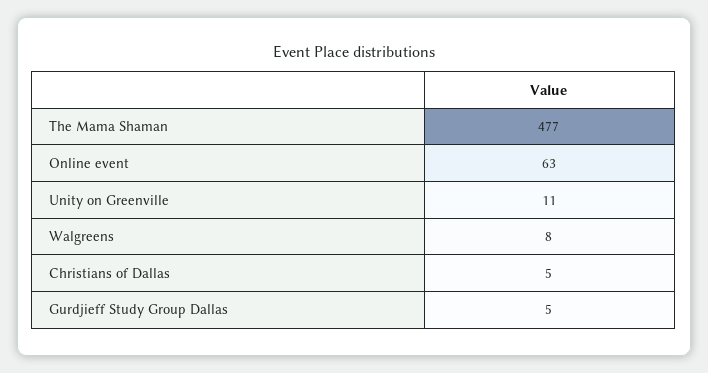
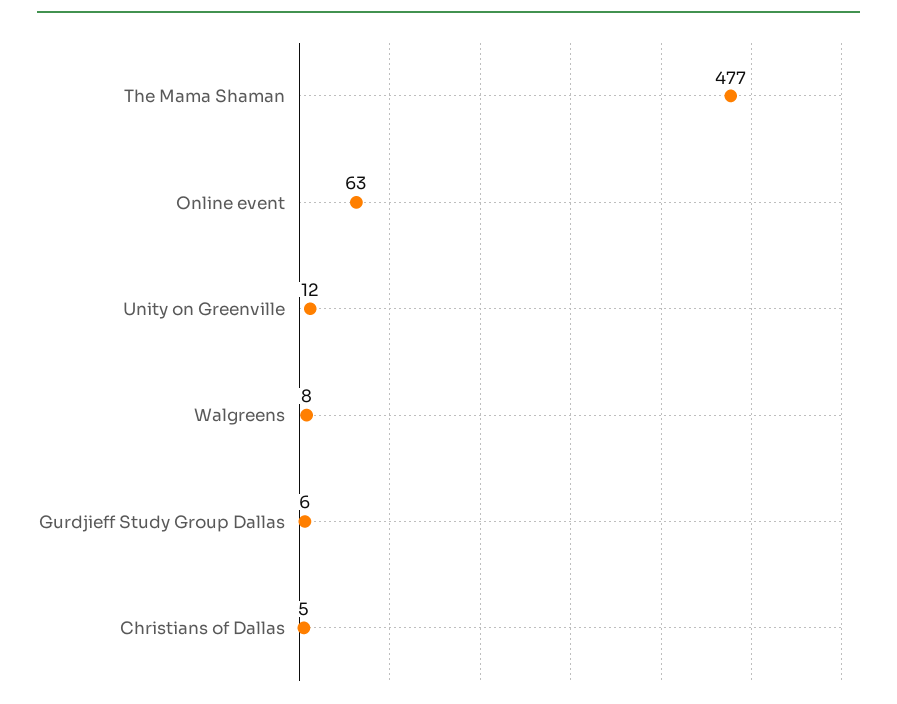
Unity on Greenville: 11 -> 12
Gurdjieff Study Group Dallas: 5 -> 6

